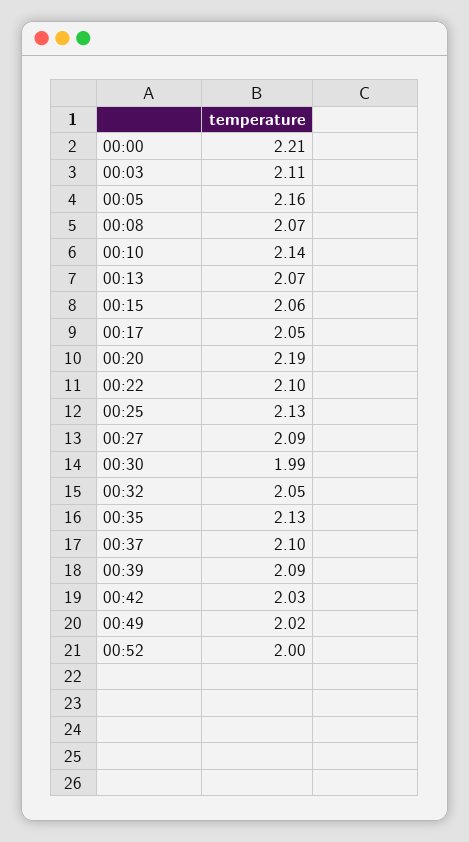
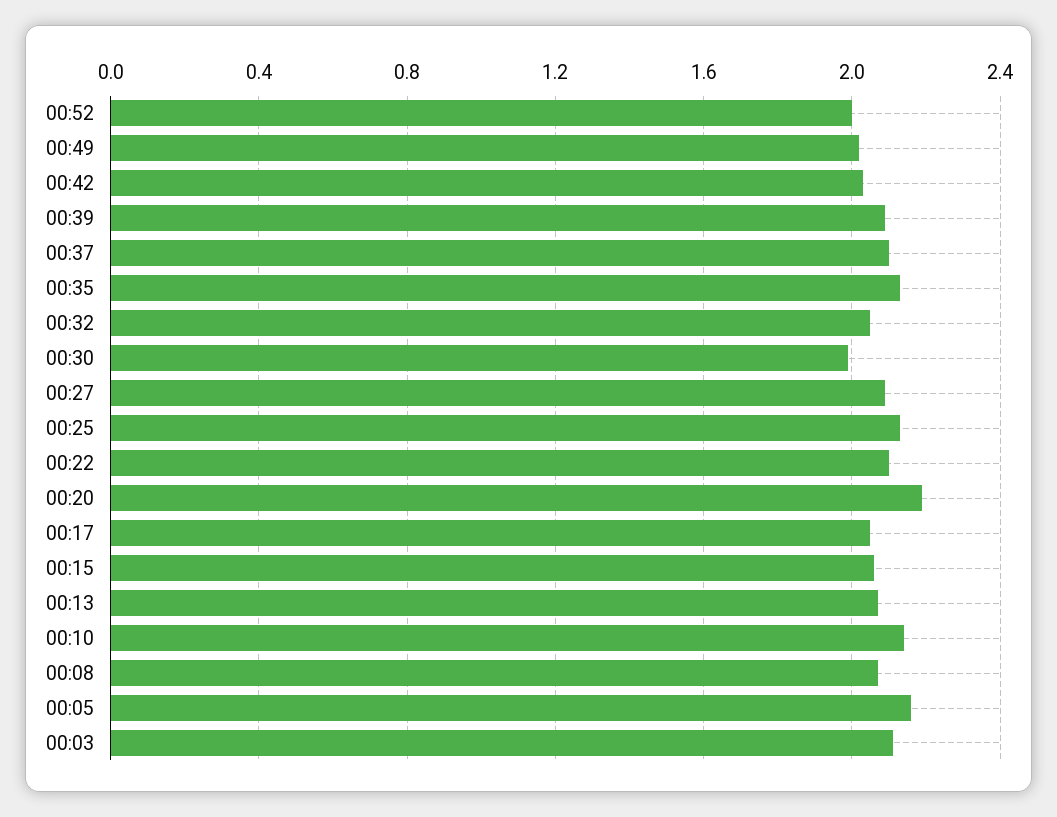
00:00: 2.21 -> none

